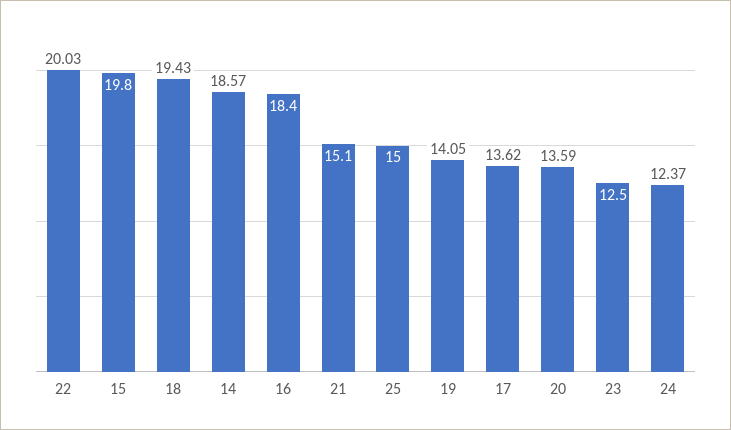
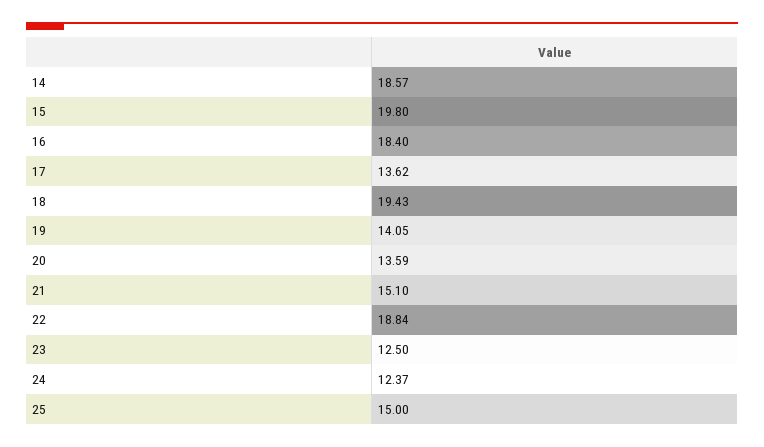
22: 20.03 -> 18.84

